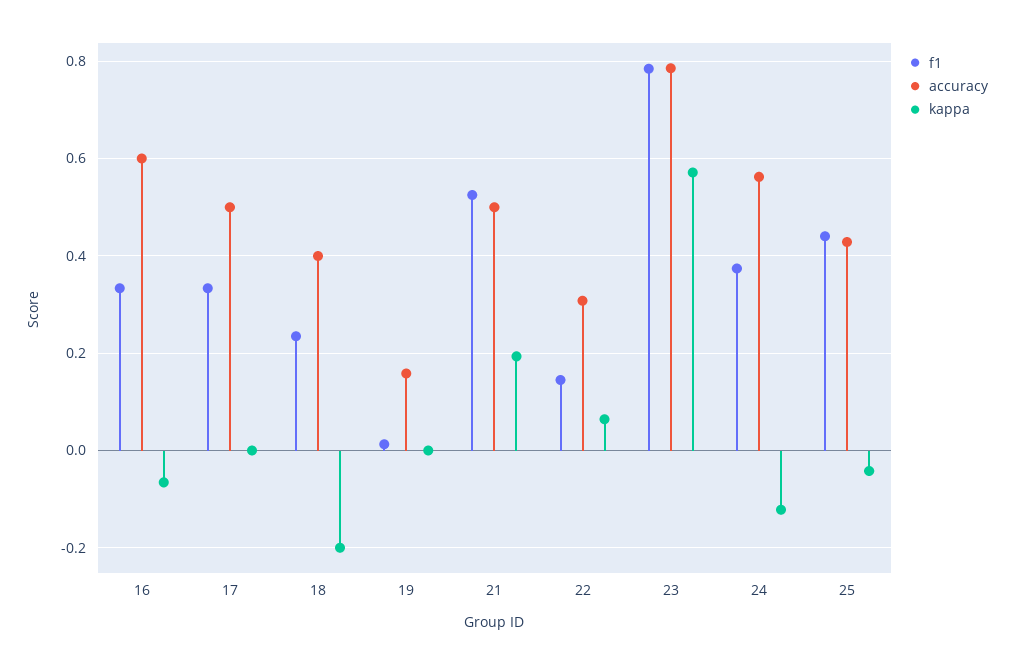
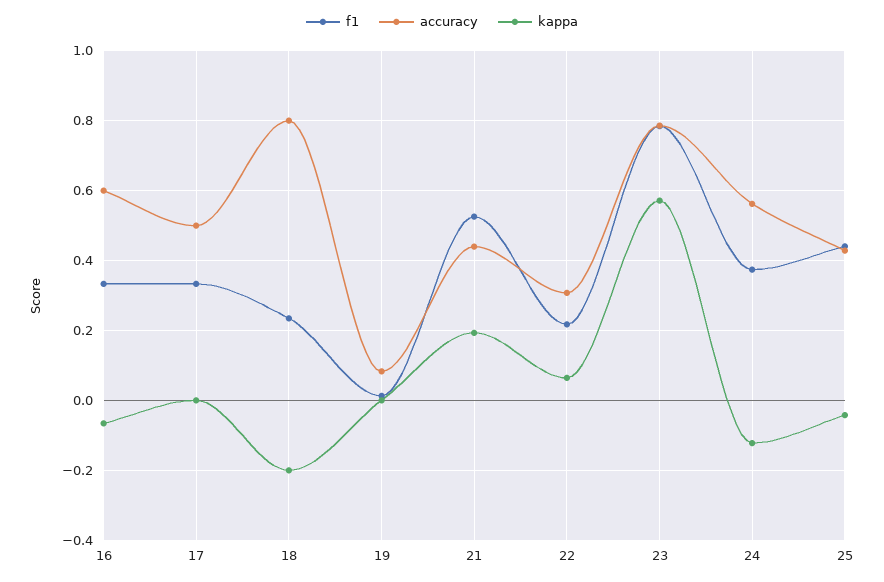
accuracy, 18: 0.4 -> 0.8
accuracy, 19: 0.16 -> 0.08
accuracy, 21: 0.5 -> 0.44
f1, 22: 0.14 -> 0.22

